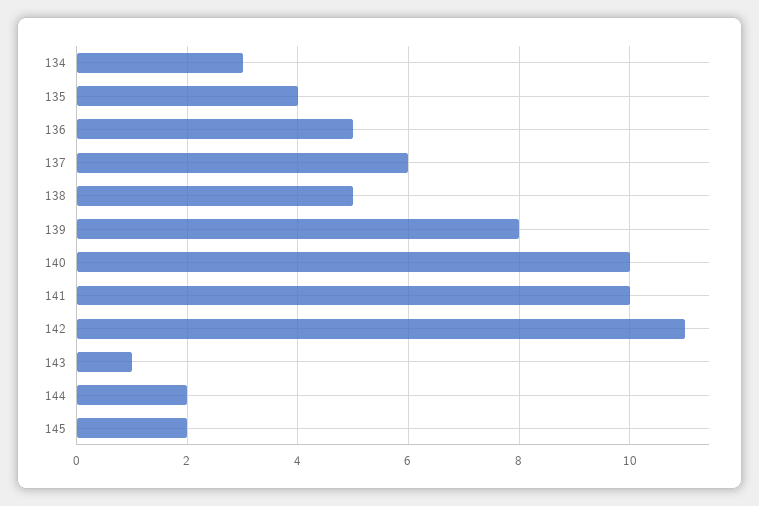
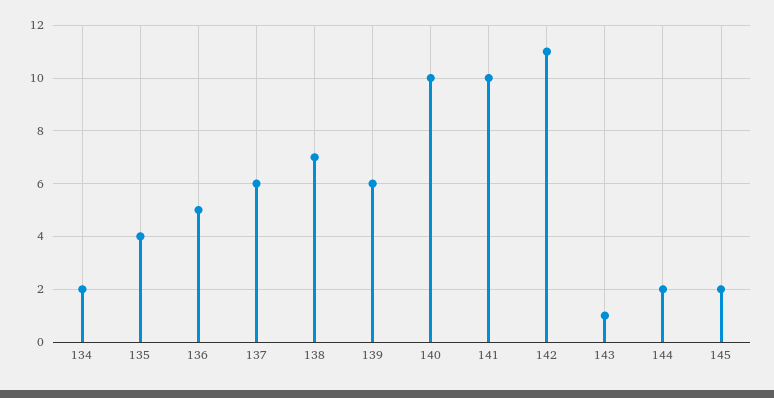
134: 3 -> 2
138: 5 -> 7
139: 8 -> 6

